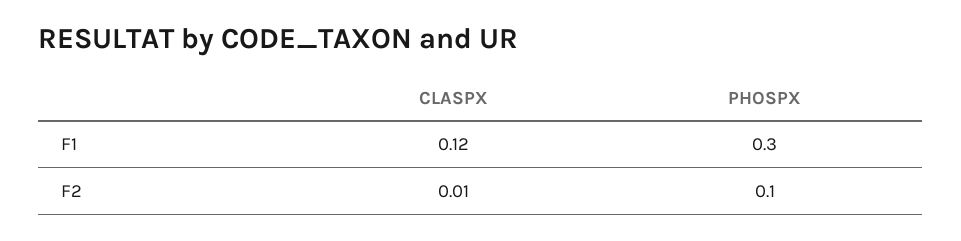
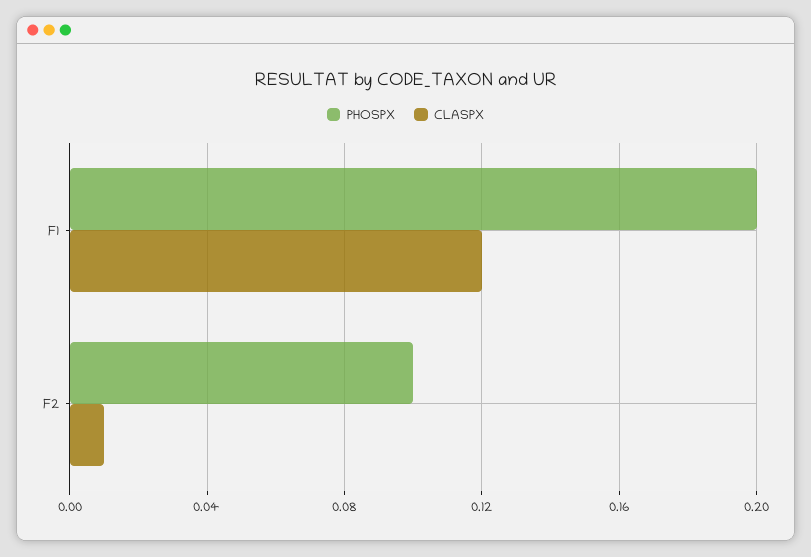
PHOSPX, F1: 0.3 -> 0.2

